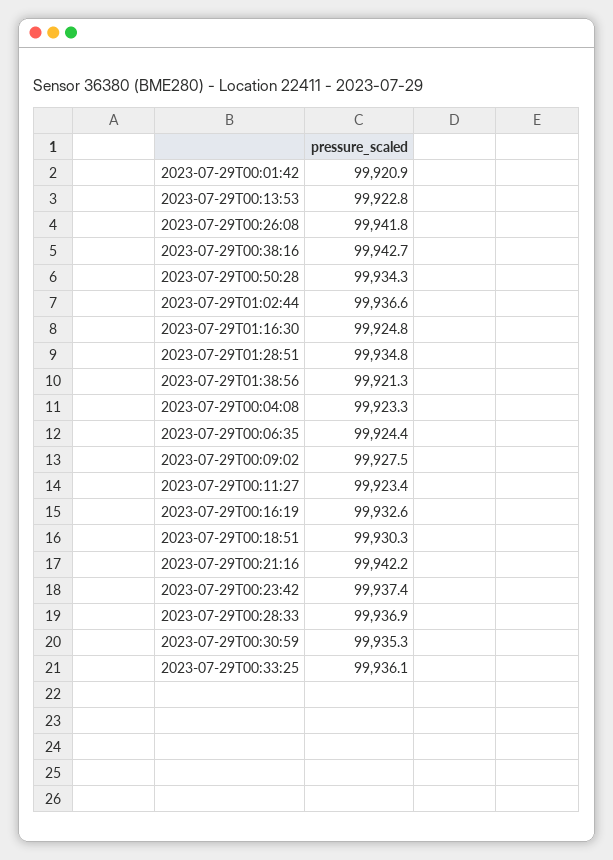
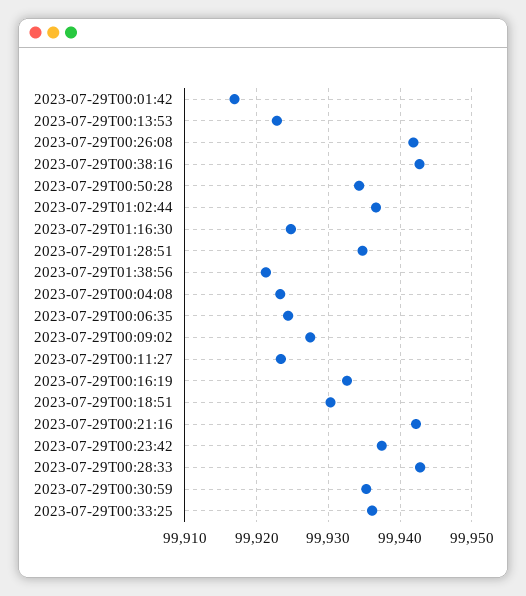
2023-07-29T00:01:42: 99920.9 -> 99917
2023-07-29T00:28:33: 99936.9 -> 99943

